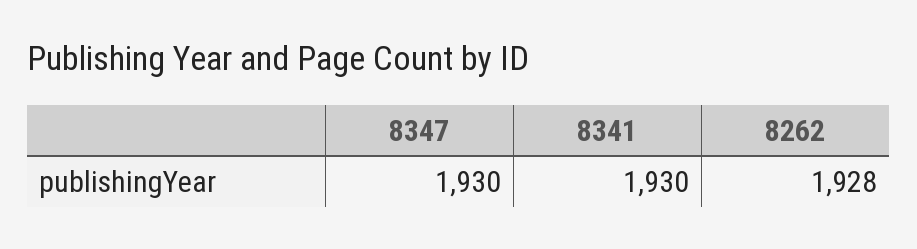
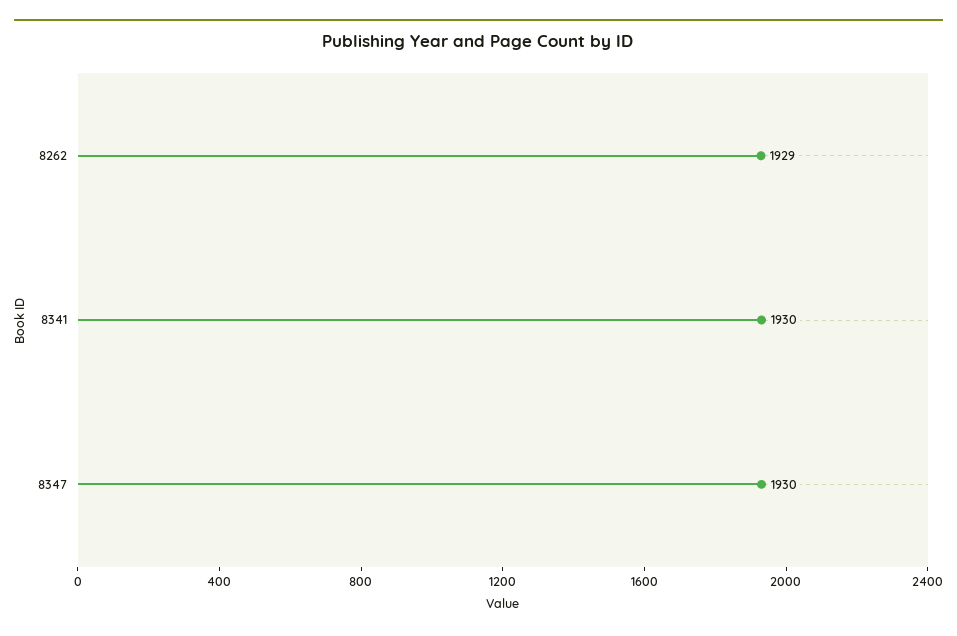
8262: 1928 -> 1929

